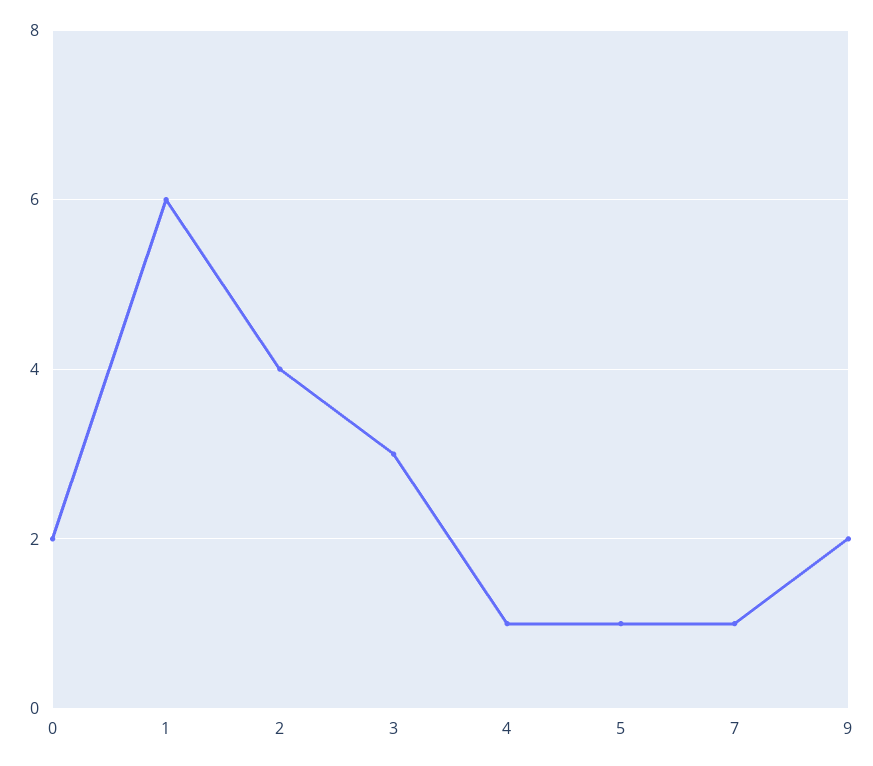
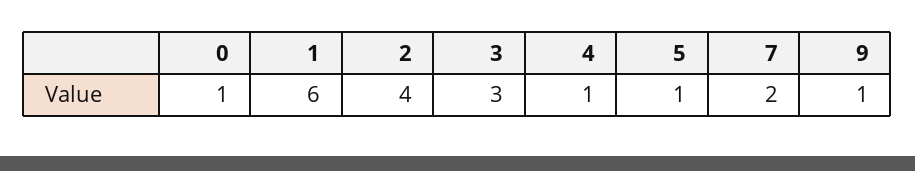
0: 2 -> 1
7: 1 -> 2
9: 2 -> 1

